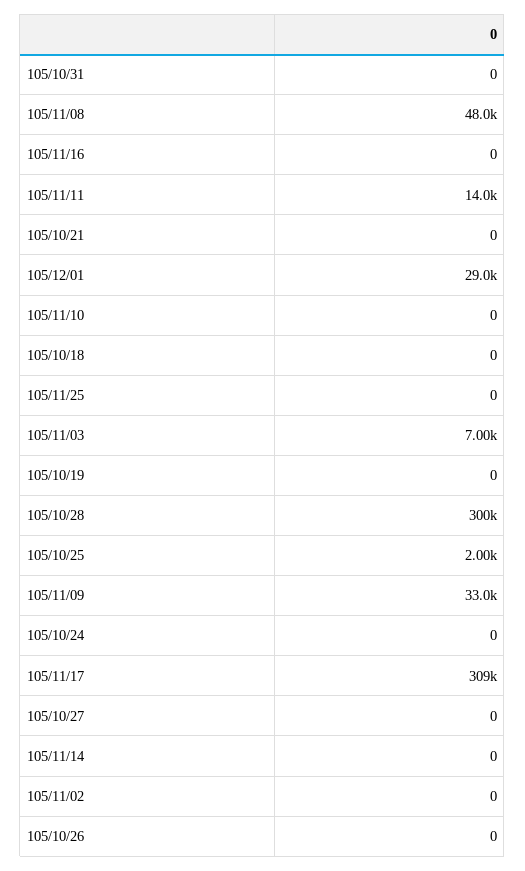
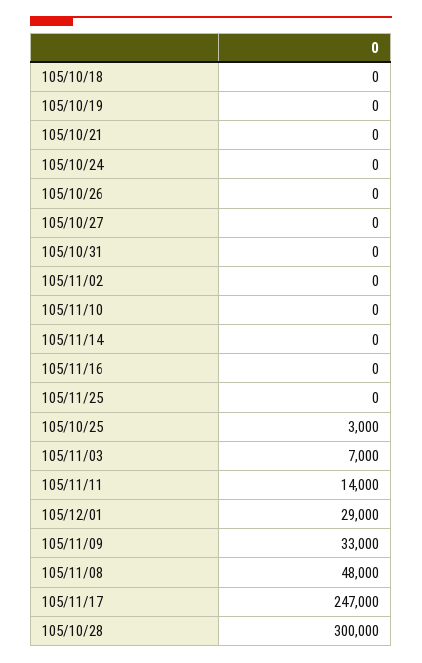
105/10/25: 2000 -> 3000
105/11/17: 309000 -> 247000

